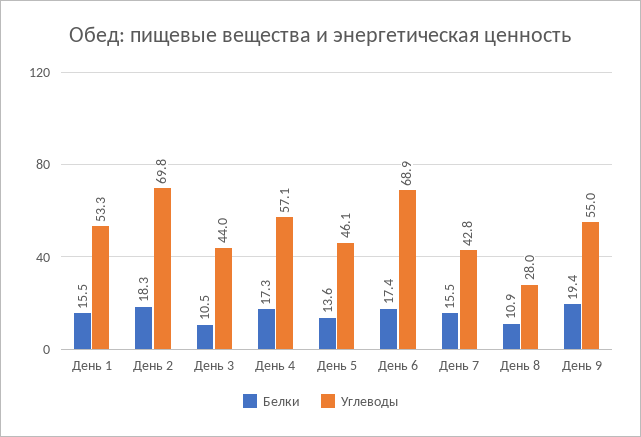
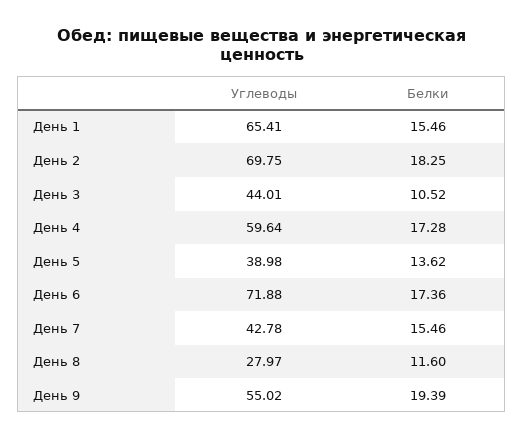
Углеводы, День 1: 53.3 -> 65.41
Углеводы, День 4: 57.1 -> 59.64
Углеводы, День 5: 46.1 -> 38.98
Углеводы, День 6: 68.9 -> 71.88
Белки, День 8: 10.9 -> 11.6

